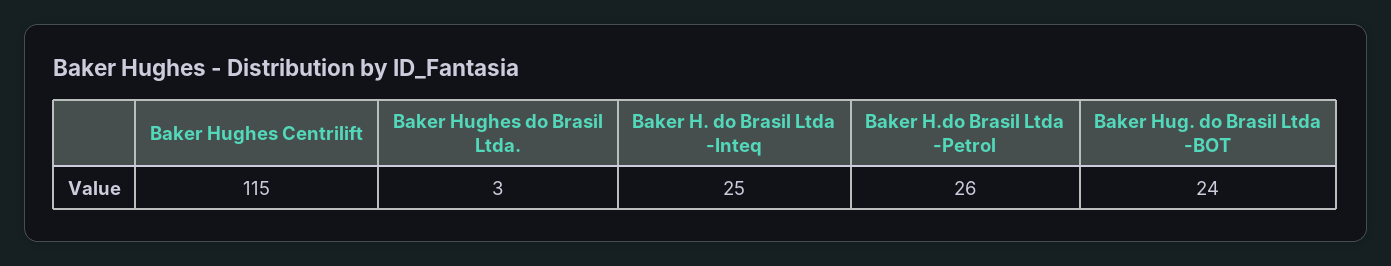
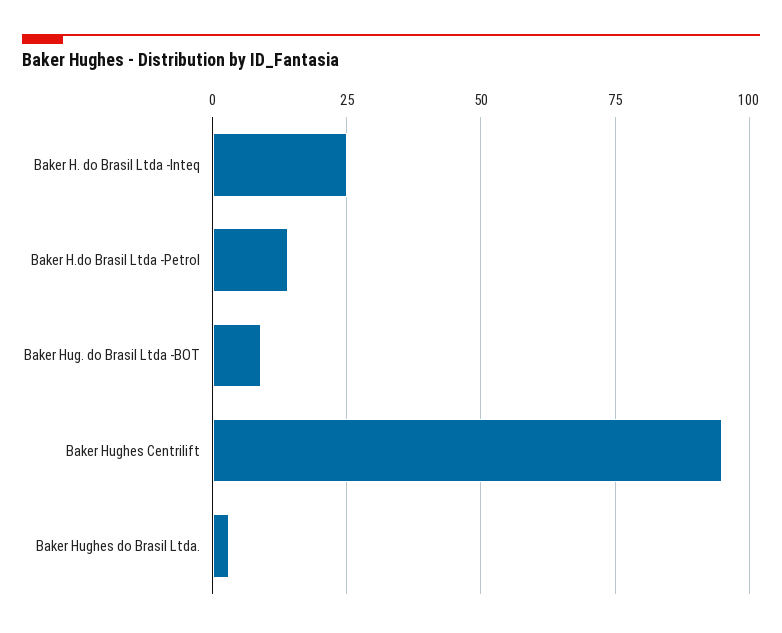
Baker Hughes Centrilift: 115 -> 95
Baker H.do Brasil Ltda -Petrol: 26 -> 15
Baker Hug. do Brasil Ltda -BOT: 24 -> 10

